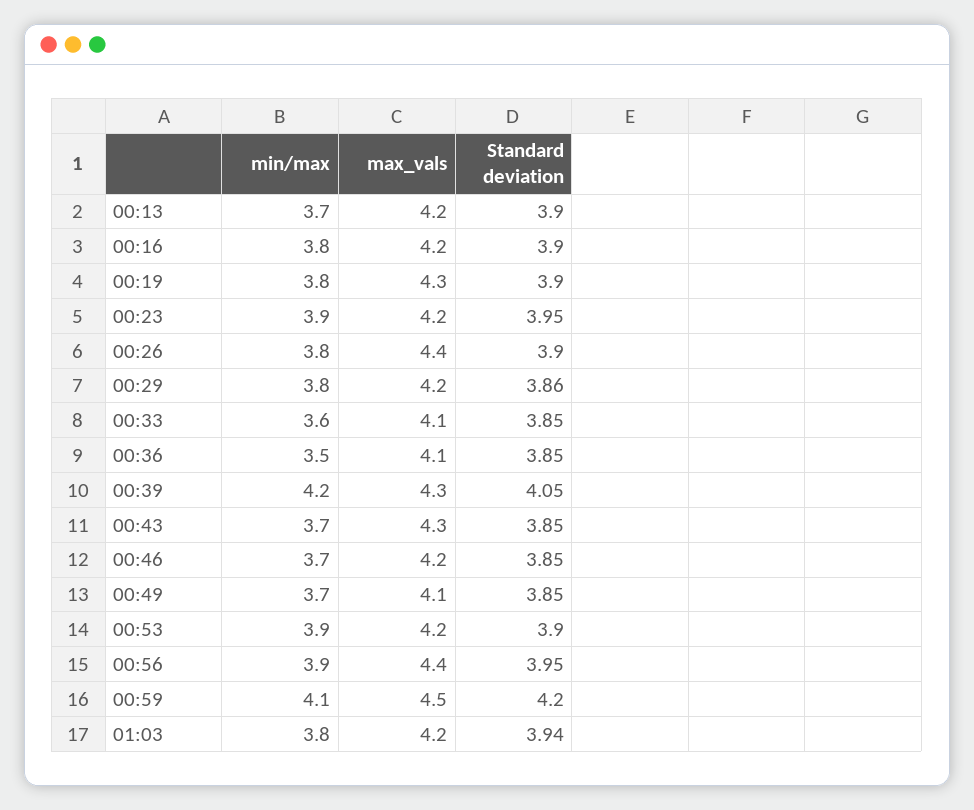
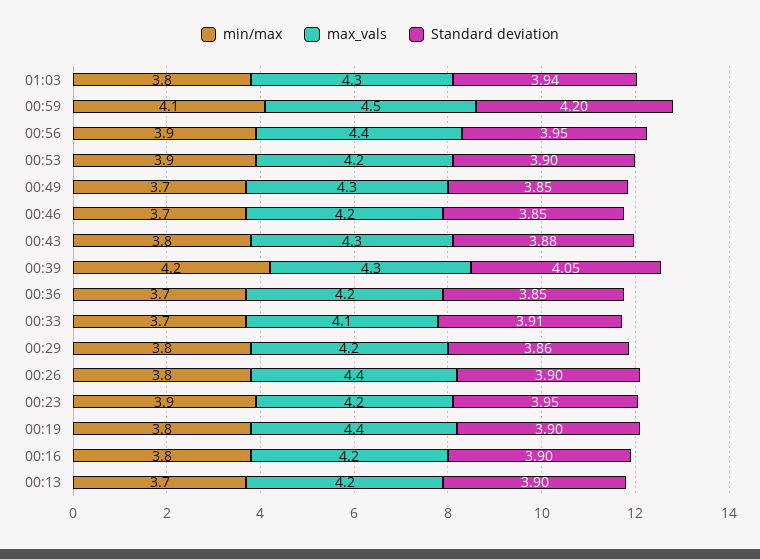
max_vals, 00:19: 4.3 -> 4.4
min/max, 00:33: 3.6 -> 3.7
Standard deviation, 00:33: 3.85 -> 3.91
min/max, 00:36: 3.5 -> 3.7
max_vals, 00:36: 4.1 -> 4.2
min/max, 00:43: 3.7 -> 3.8
Standard deviation, 00:43: 3.85 -> 3.88
max_vals, 00:49: 4.1 -> 4.3
max_vals, 01:03: 4.2 -> 4.3

